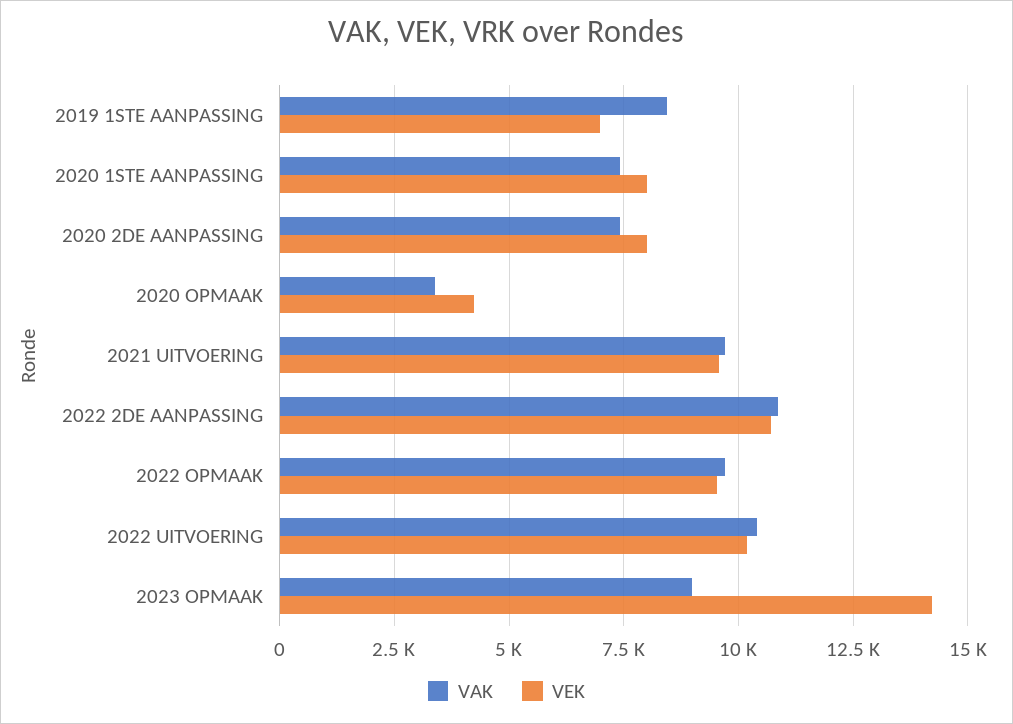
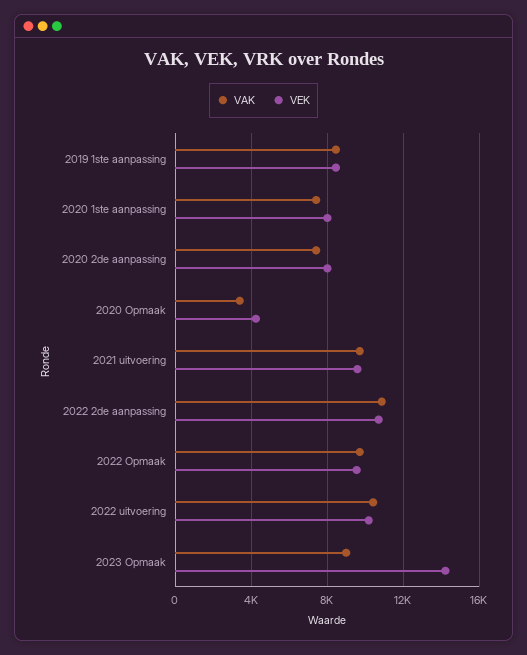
VEK, 2019 1STE AANPASSING: 7000 -> 8500

